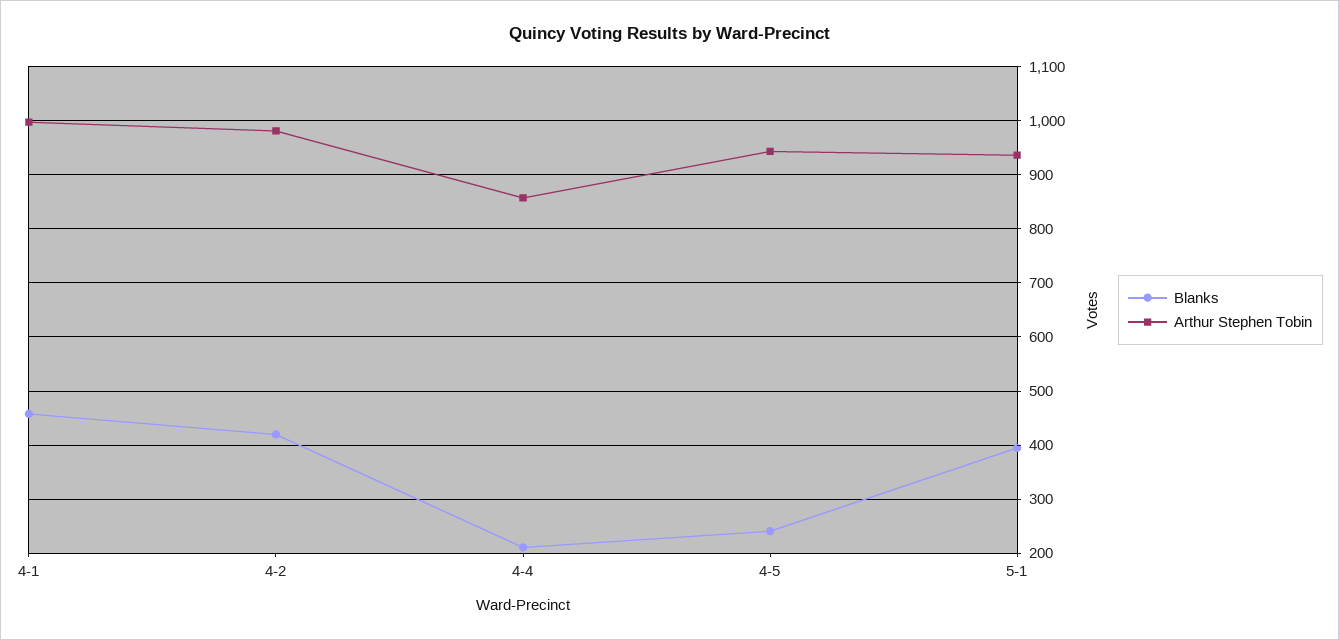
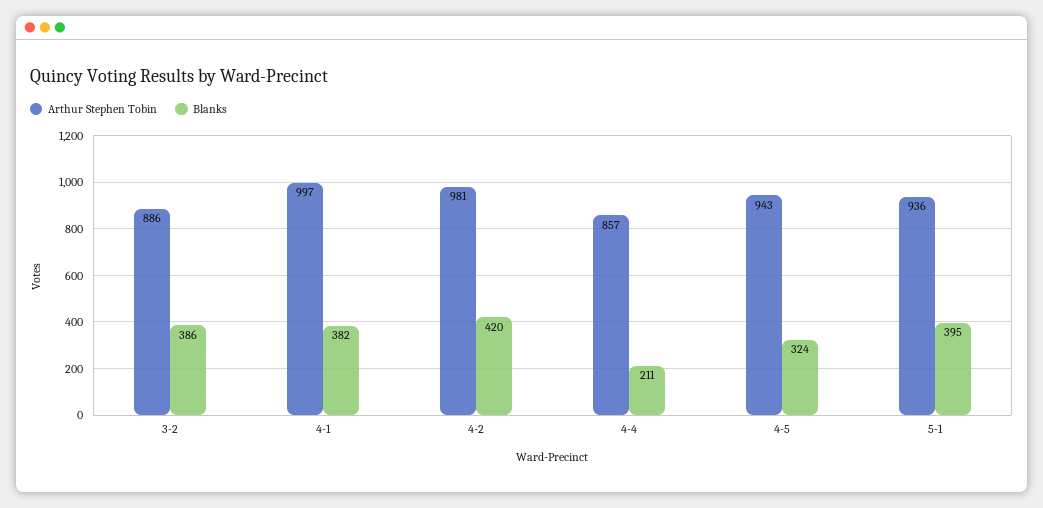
Blanks, 4-1: 460 -> 382
Blanks, 4-5: 240 -> 324
Arthur Stephen Tobin, 3-2: none -> 886
Blanks, 3-2: none -> 386

